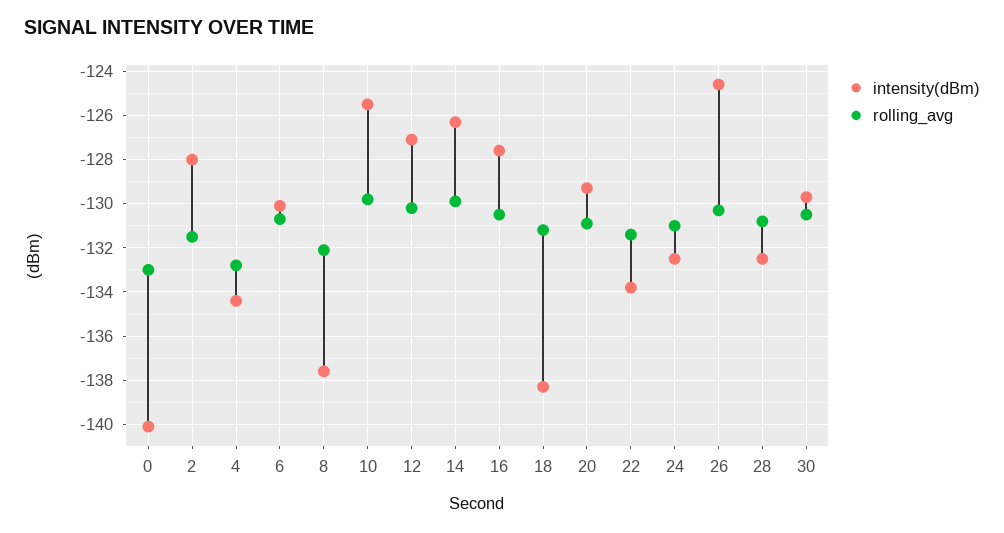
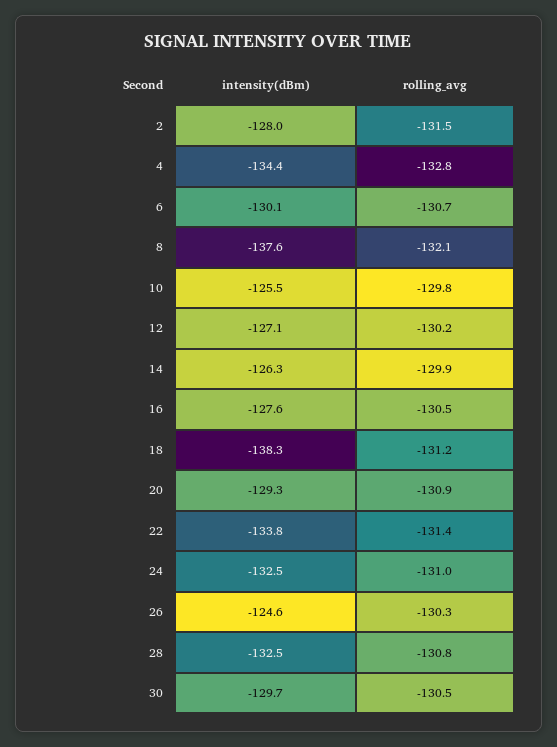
intensity(dBm), 0: -140 -> none
rolling_avg, 0: -133 -> none

